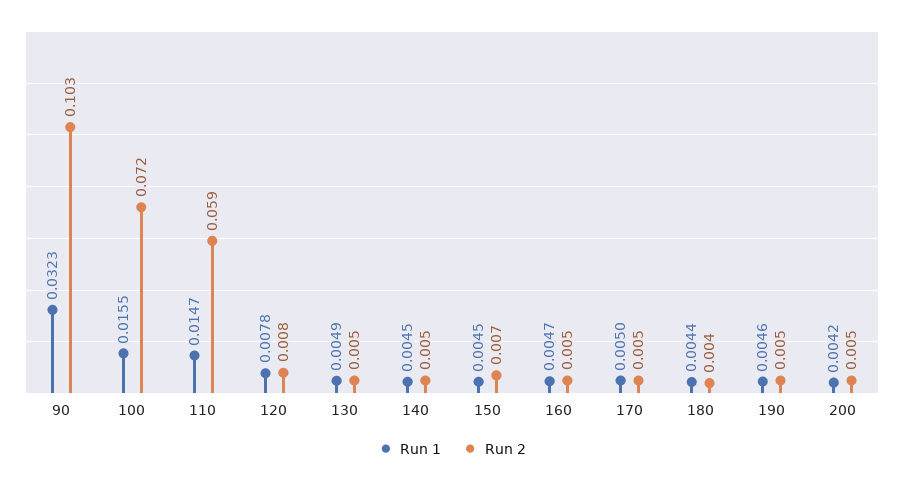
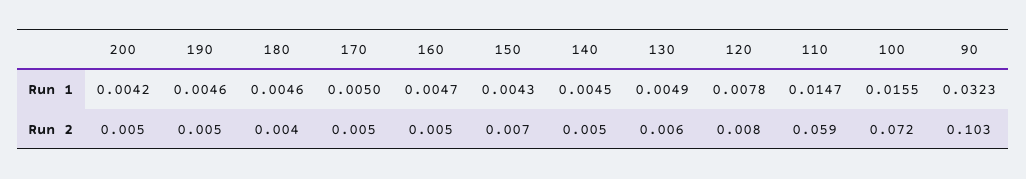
Run 2, 130: 0.005 -> 0.006
Run 1, 150: 0.0045 -> 0.0043
Run 1, 180: 0.0044 -> 0.0046

